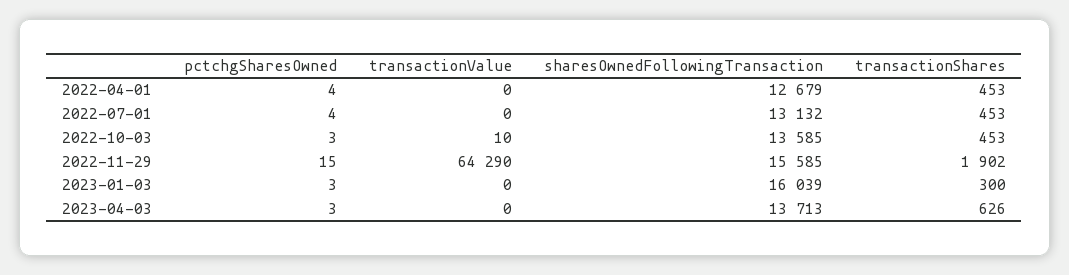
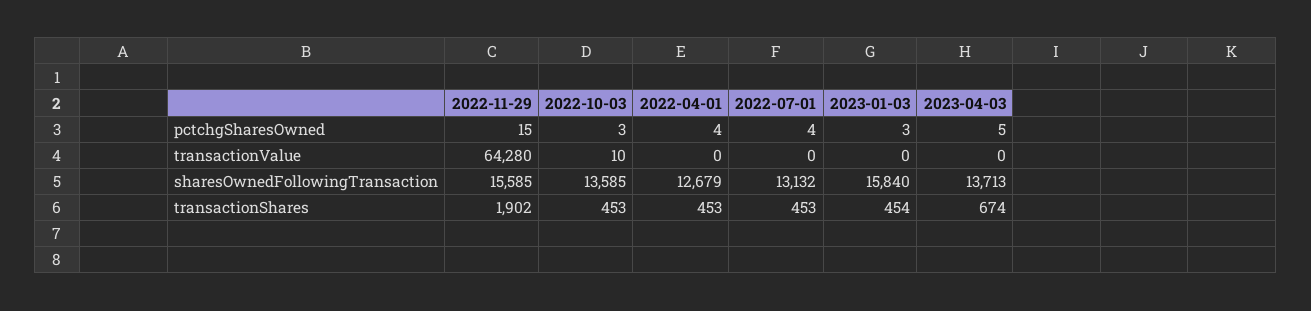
transactionValue, 2022-11-29: 64290 -> 64280
sharesOwnedFollowingTransaction, 2023-01-03: 16039 -> 15840
transactionShares, 2023-01-03: 300 -> 454
pctchgSharesOwned, 2023-04-03: 3 -> 5
transactionShares, 2023-04-03: 626 -> 674

